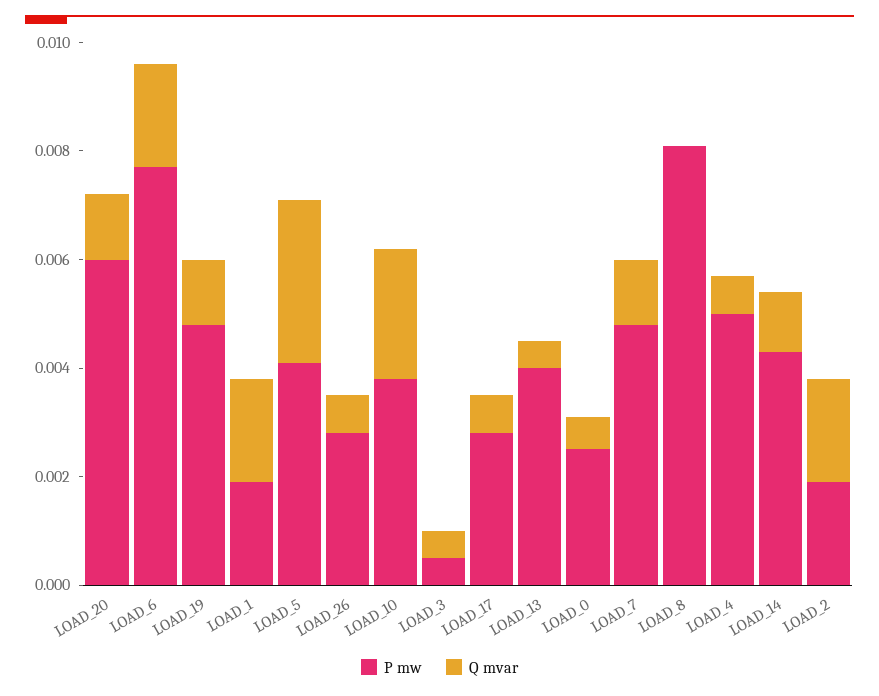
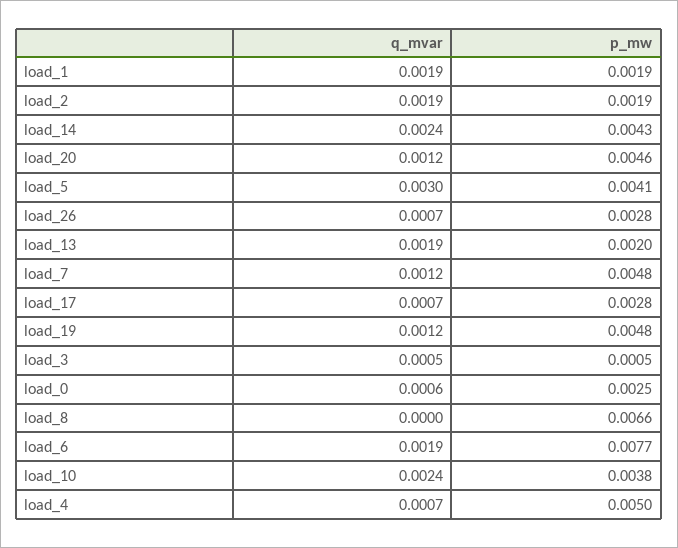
P mw, LOAD_20: 0.006 -> 0.0046
P mw, LOAD_13: 0.004 -> 0.002
Q mvar, LOAD_13: 0.0005 -> 0.0019
P mw, LOAD_8: 0.008 -> 0.0066
Q mvar, LOAD_14: 0.001 -> 0.0024

